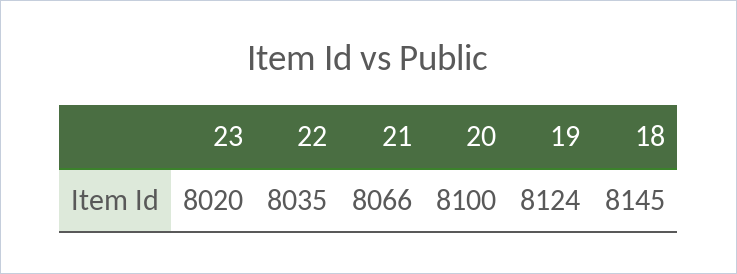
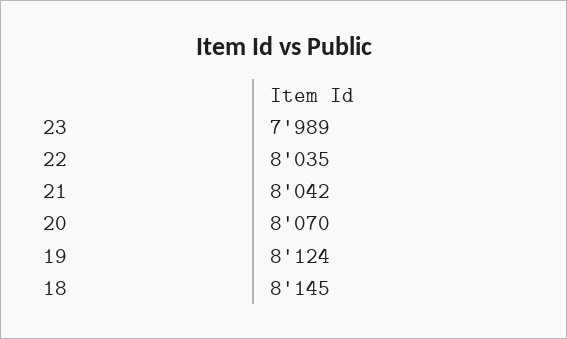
23: 8020 -> 7989
21: 8066 -> 8042
20: 8100 -> 8070

